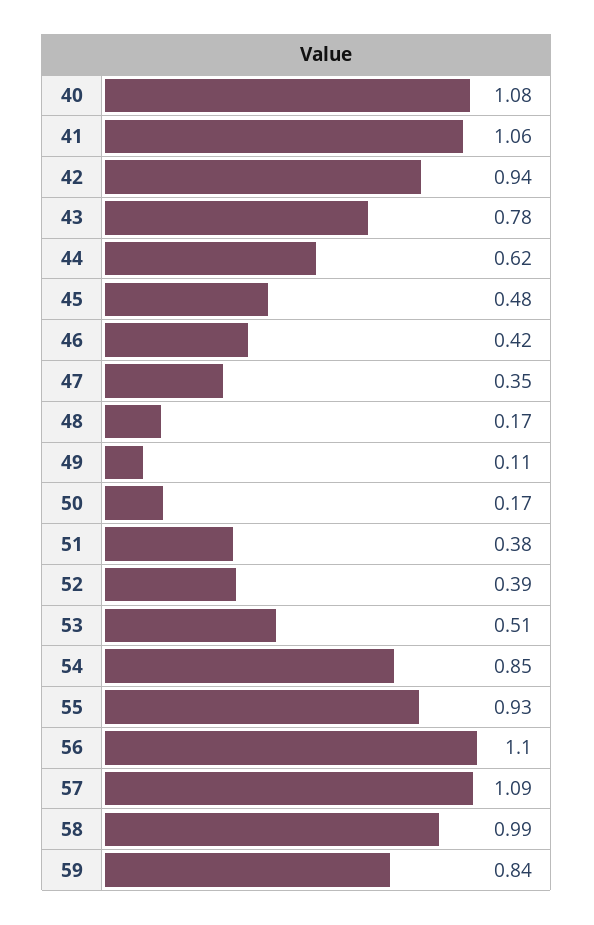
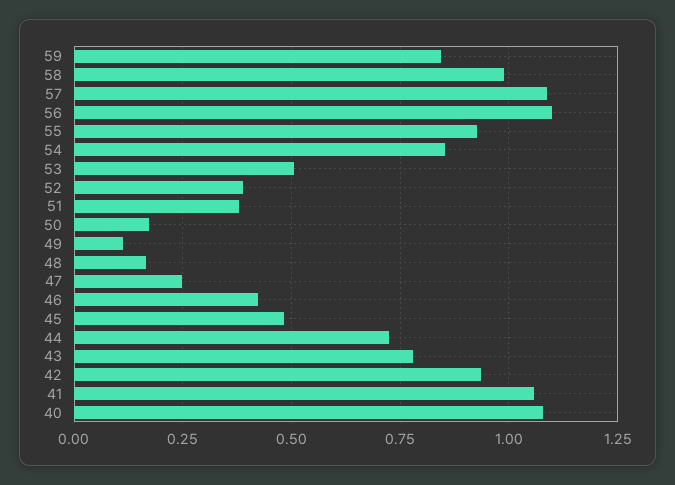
44: 0.62 -> 0.725
47: 0.35 -> 0.25

